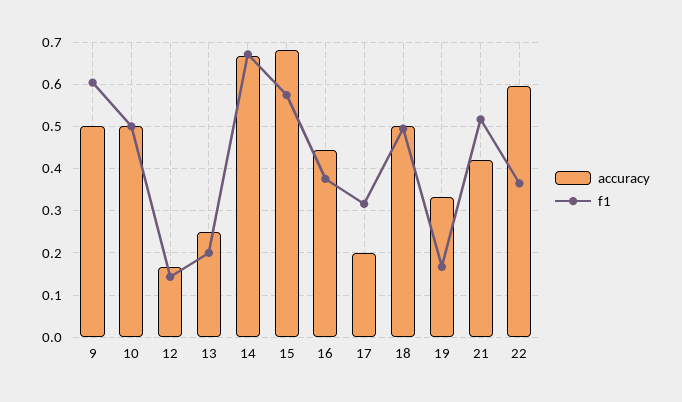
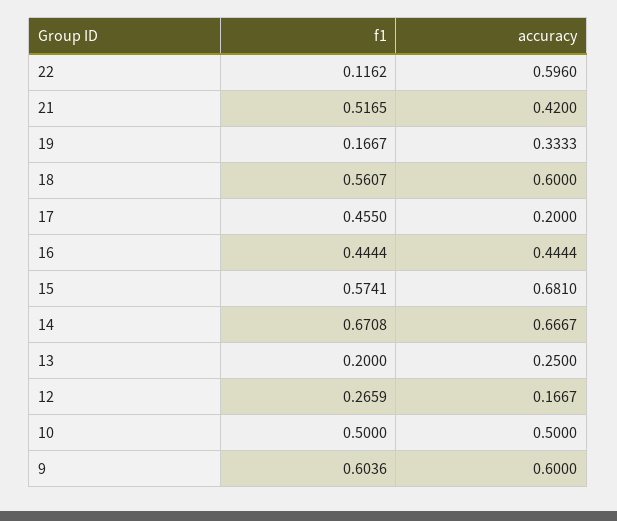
accuracy, 9: 0.5 -> 0.6
f1, 12: 0.14 -> 0.2659
f1, 16: 0.38 -> 0.4444
f1, 17: 0.32 -> 0.455
accuracy, 18: 0.5 -> 0.6
f1, 18: 0.5 -> 0.5607
f1, 22: 0.36 -> 0.1162

